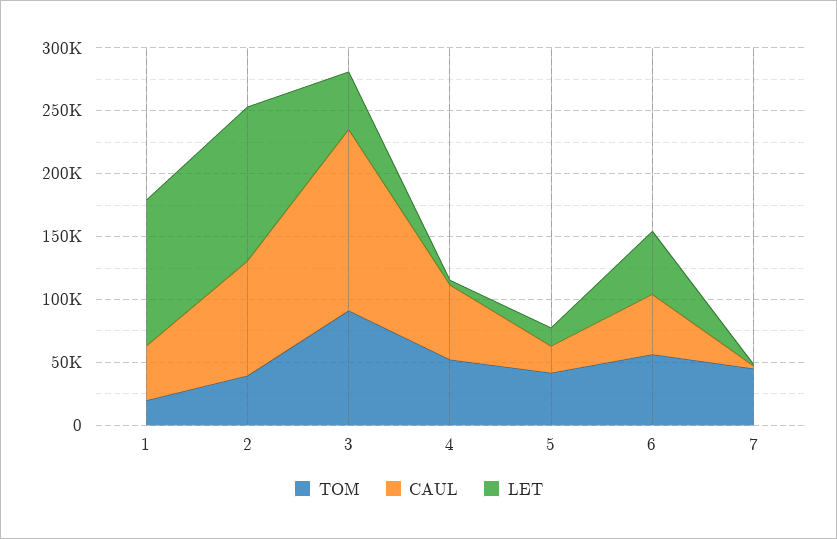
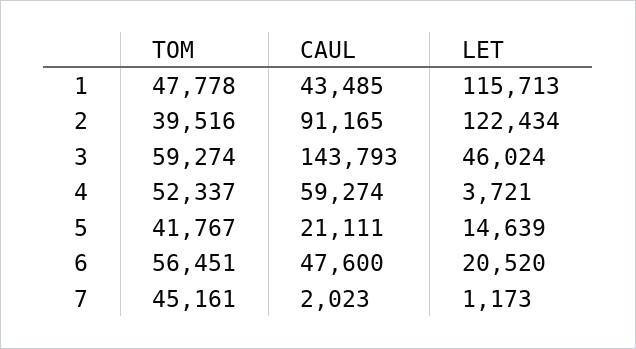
TOM, 1: 20000 -> 47778
TOM, 3: 90000 -> 59274
LET, 6: 50000 -> 20520

